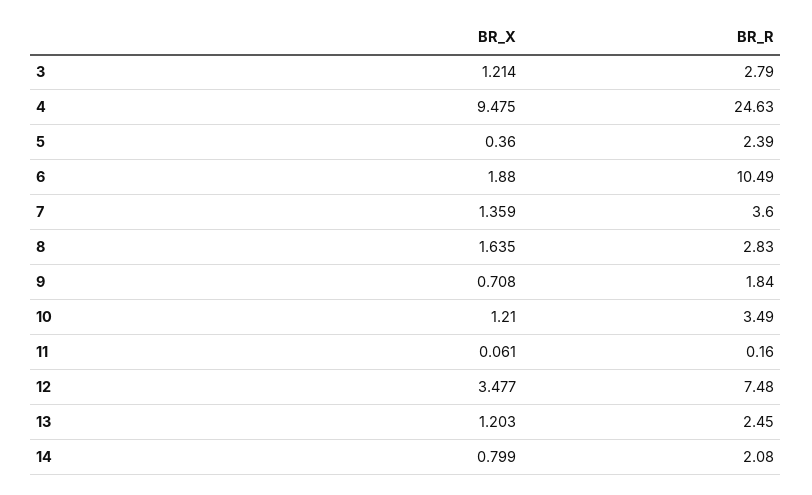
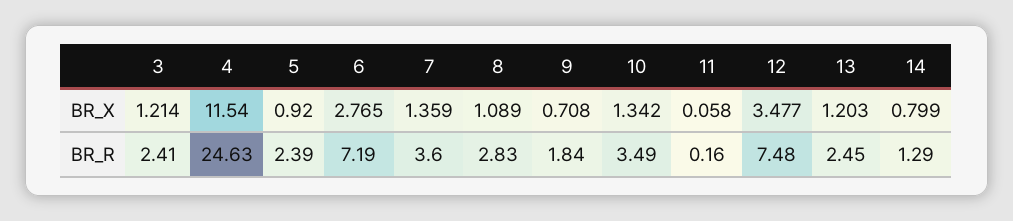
BR_R, 3: 2.79 -> 2.41
BR_X, 4: 9.475 -> 11.54
BR_X, 5: 0.36 -> 0.92
BR_X, 6: 1.88 -> 2.765
BR_R, 6: 10.49 -> 7.19
BR_X, 8: 1.635 -> 1.089
BR_X, 10: 1.21 -> 1.342
BR_X, 11: 0.061 -> 0.058
BR_R, 14: 2.08 -> 1.29

